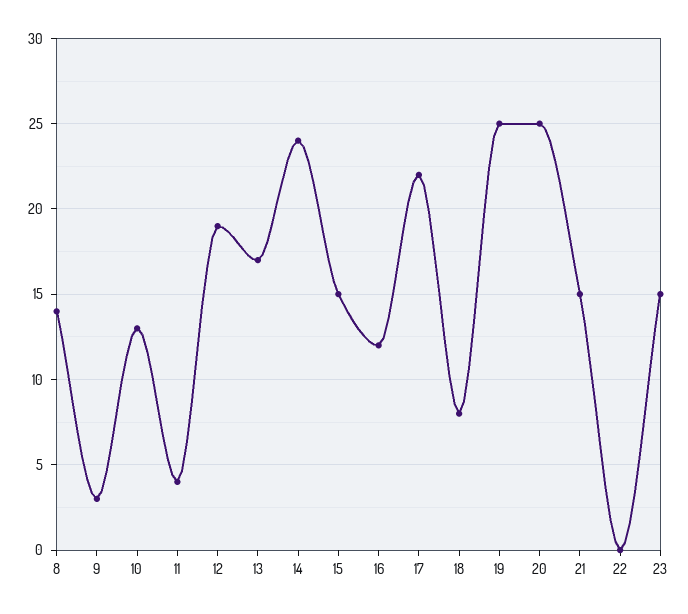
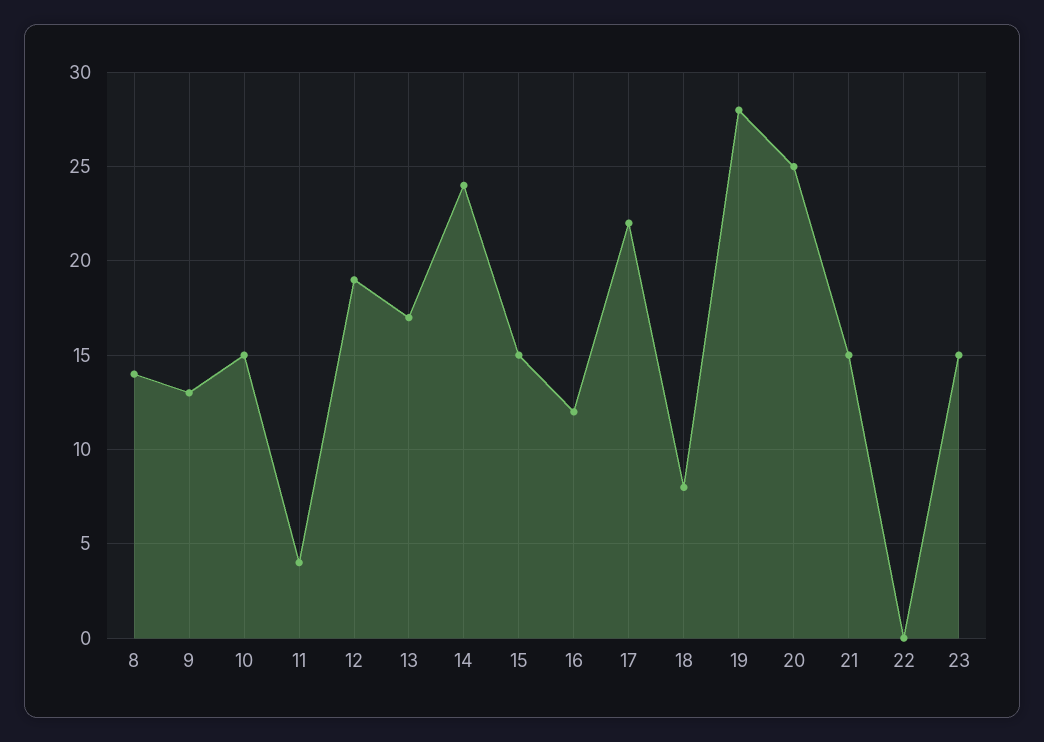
9: 3 -> 13
10: 13 -> 15
19: 25 -> 28

